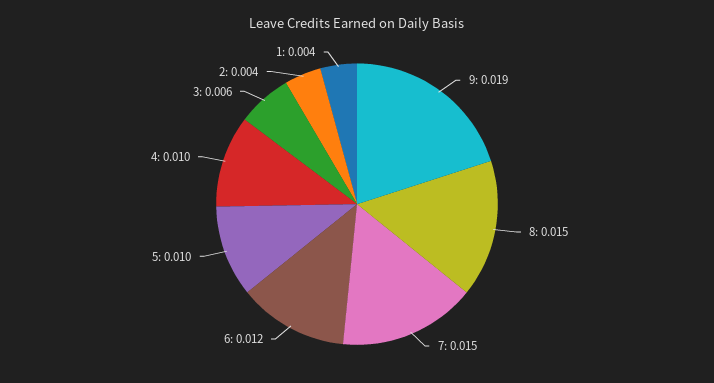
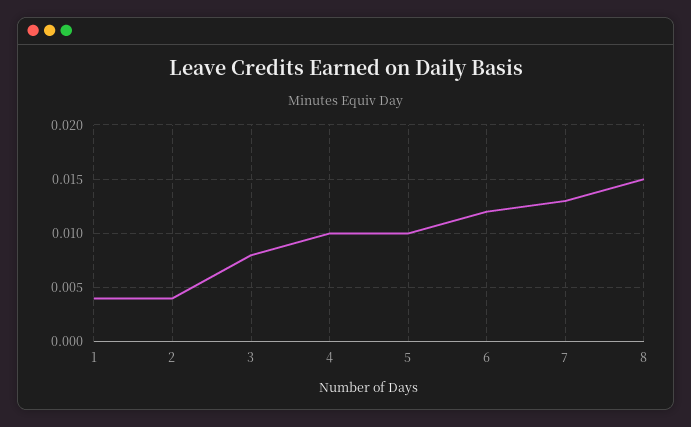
9: 0.019 -> none
7: 0.015 -> 0.013
3: 0.006 -> 0.008

